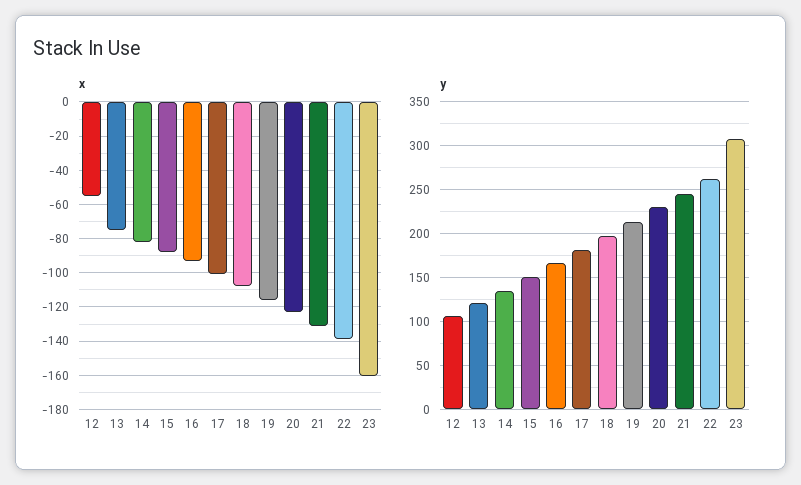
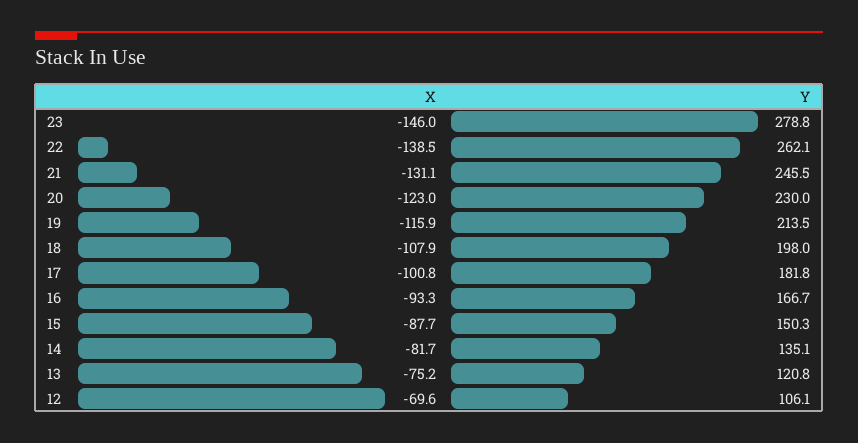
x, 12: -55 -> -69.6
x, 23: -160 -> -146
y, 23: 310 -> 278.8

